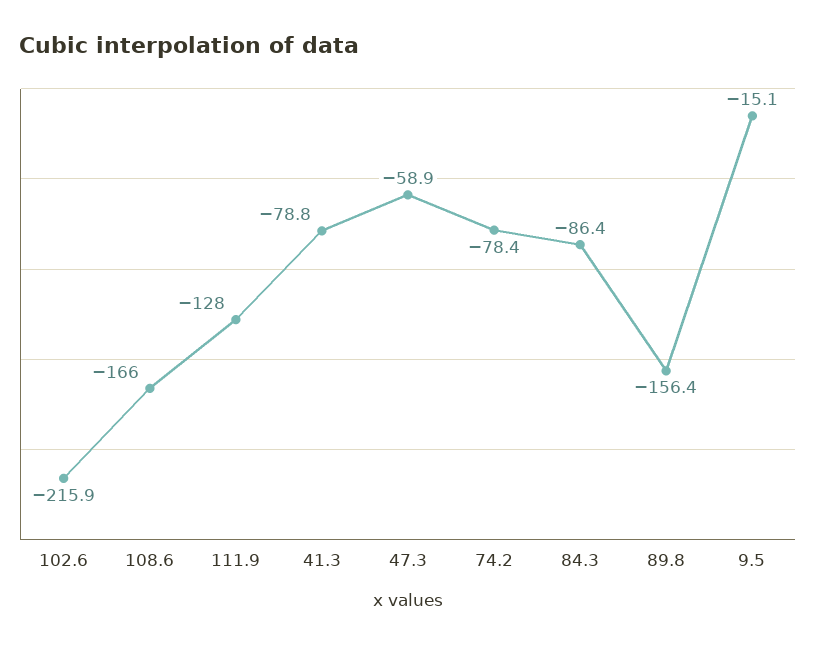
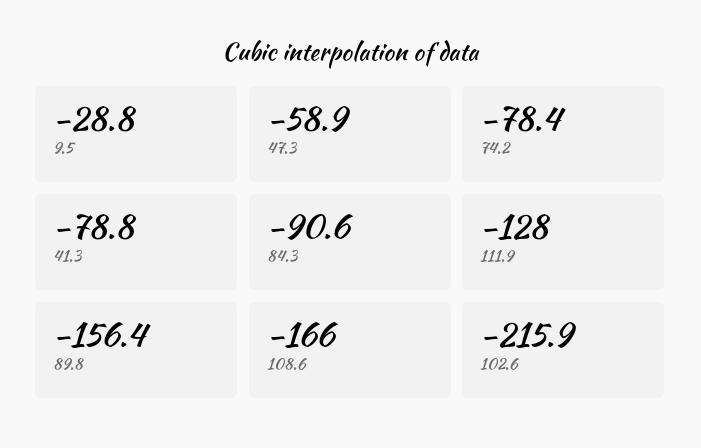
84.3: -86.4 -> -90.6
9.5: -15.1 -> -28.8

